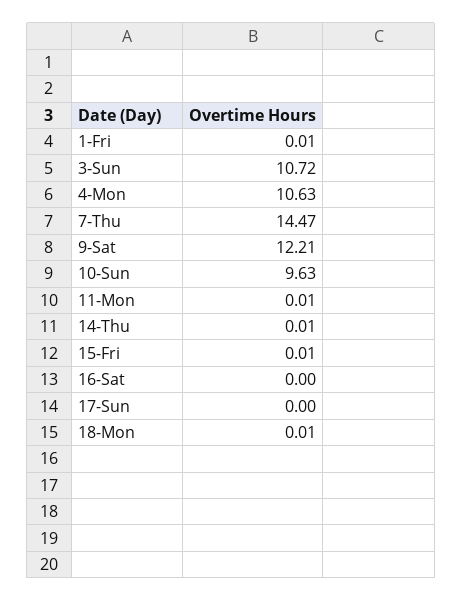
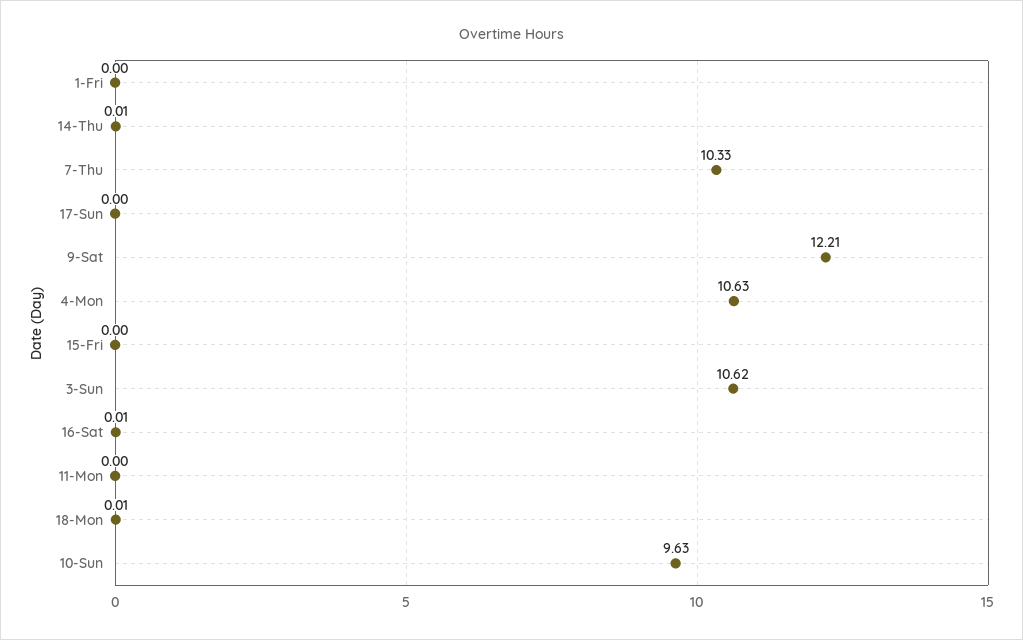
1-Fri: 0.01 -> 0
3-Sun: 10.72 -> 10.62
7-Thu: 14.47 -> 10.33
11-Mon: 0.01 -> 0
15-Fri: 0.01 -> 0
16-Sat: 0 -> 0.01

